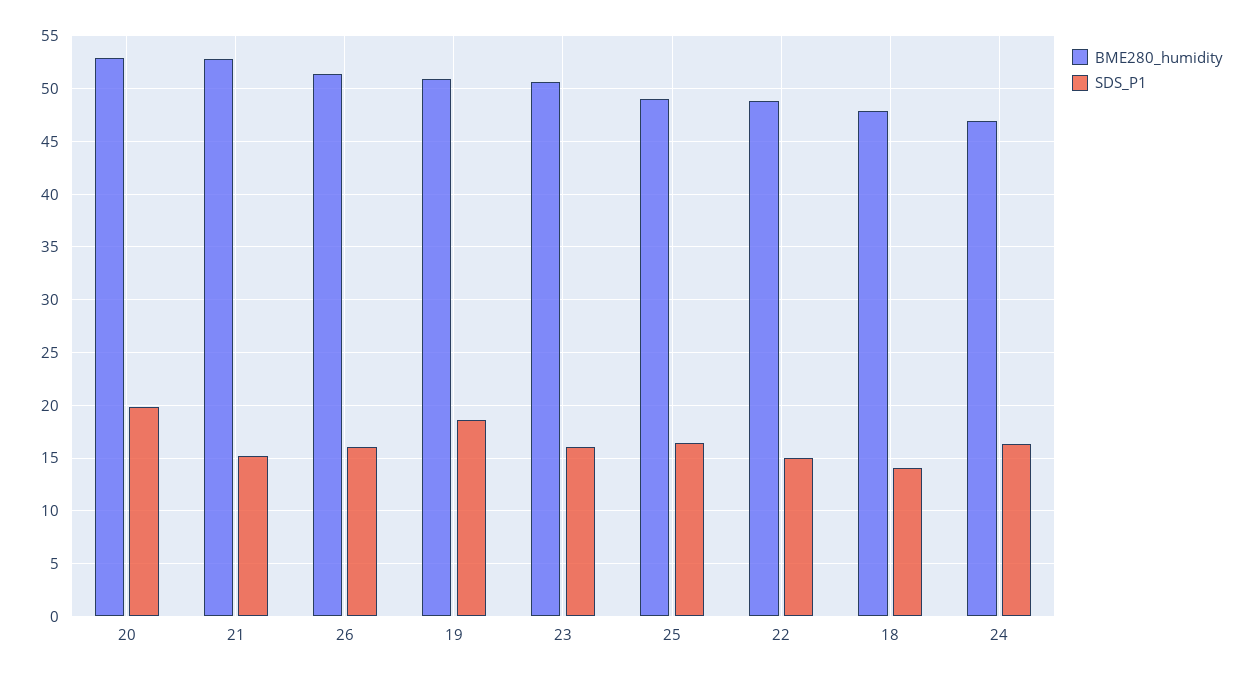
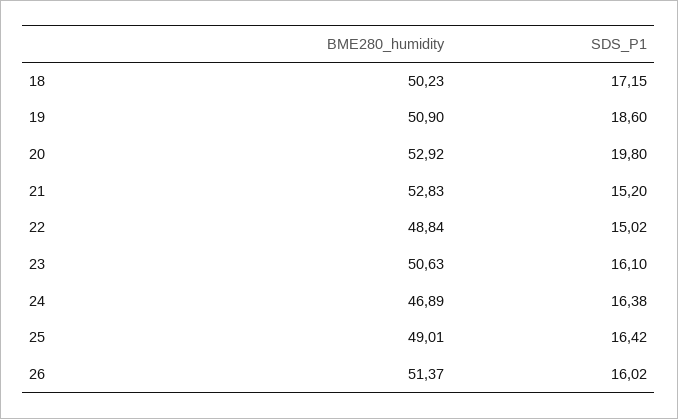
BME280_humidity, 18: 48 -> 50.23
SDS_P1, 18: 14 -> 17.15

